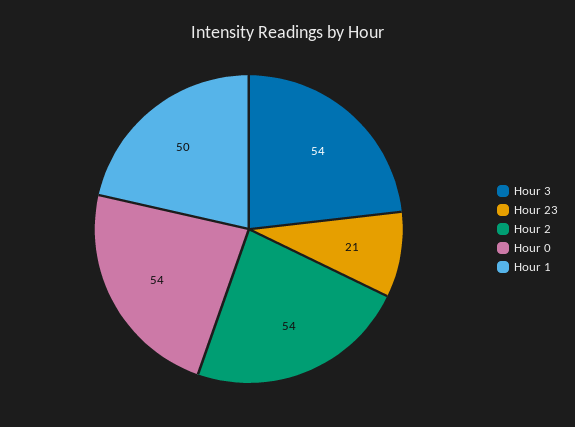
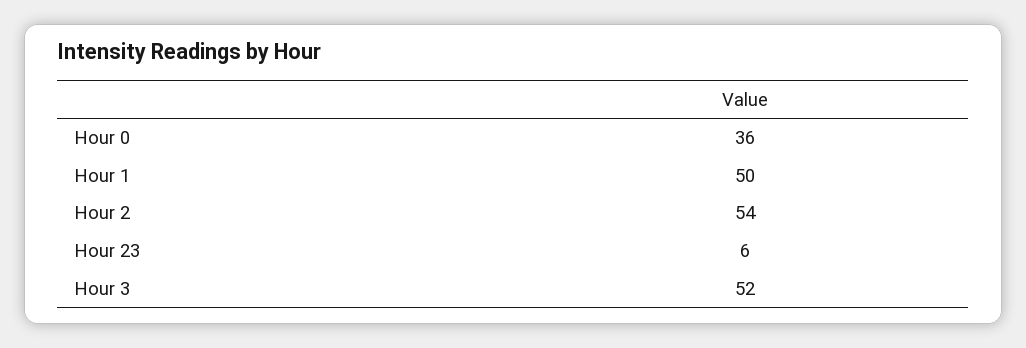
Hour 3: 54 -> 52
Hour 23: 21 -> 6
Hour 0: 54 -> 36

